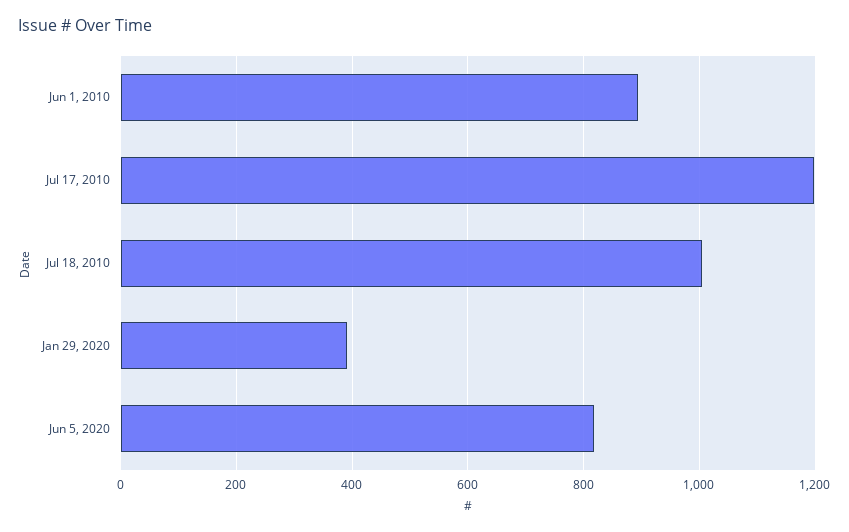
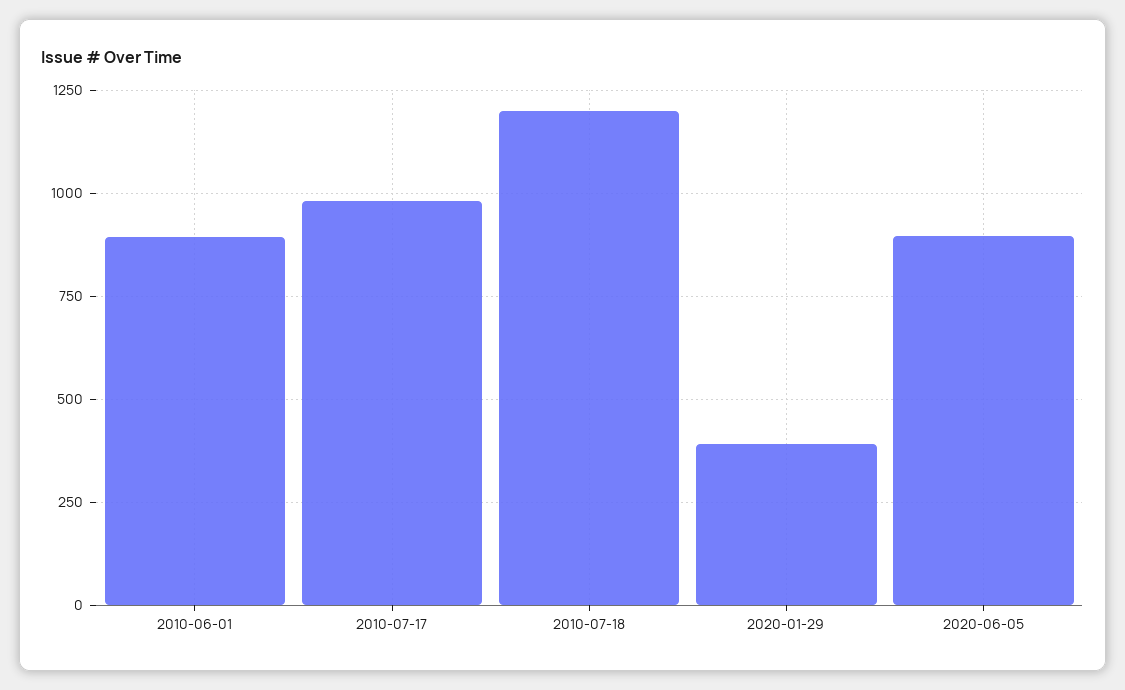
Jul 17, 2010: 1200 -> 975
Jul 18, 2010: 1000 -> 1200
Jun 5, 2020: 820 -> 900

